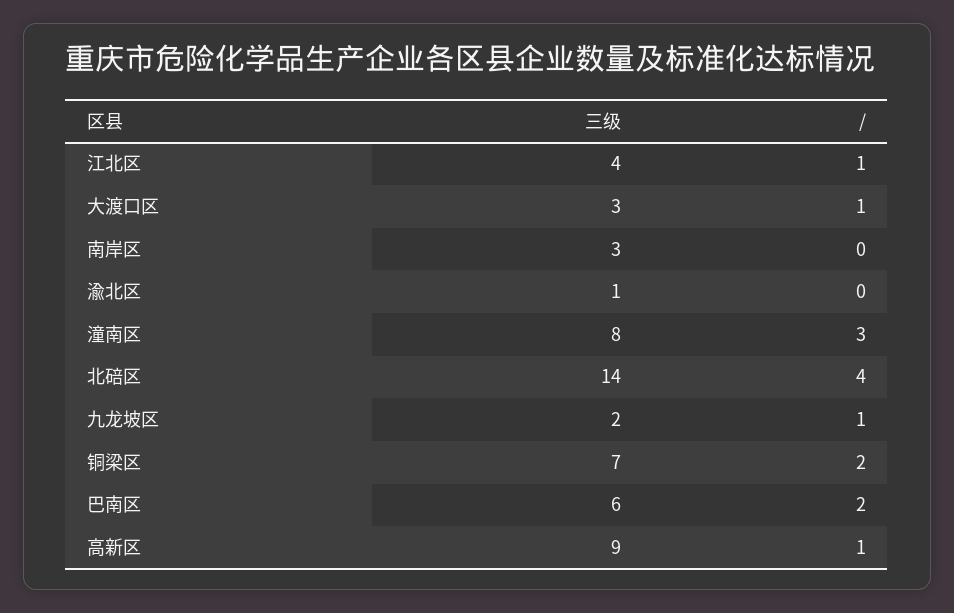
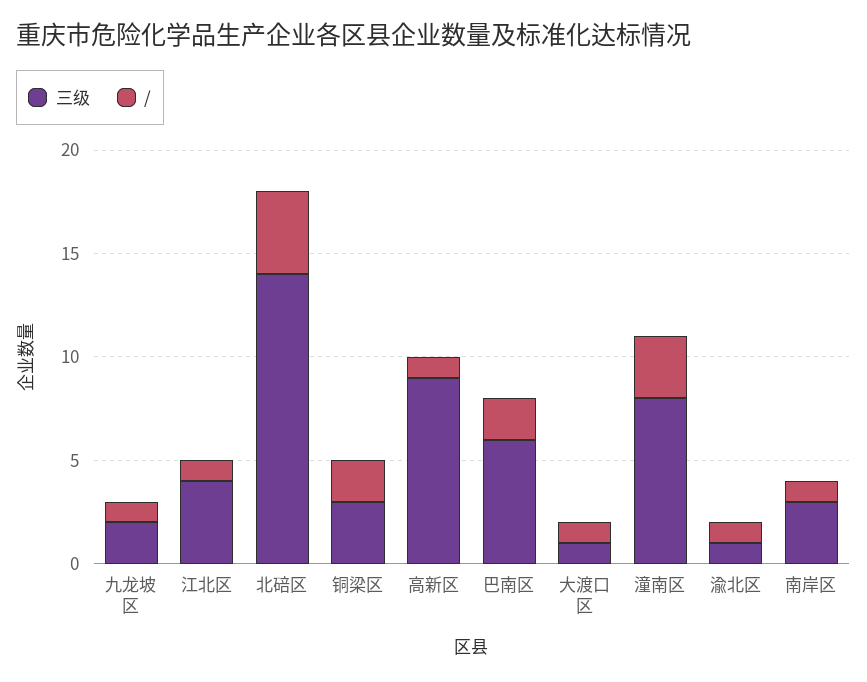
三级, 大渡口区: 3 -> 1
/, 南岸区: 0 -> 1
/, 渝北区: 0 -> 1
三级, 铜梁区: 7 -> 3

